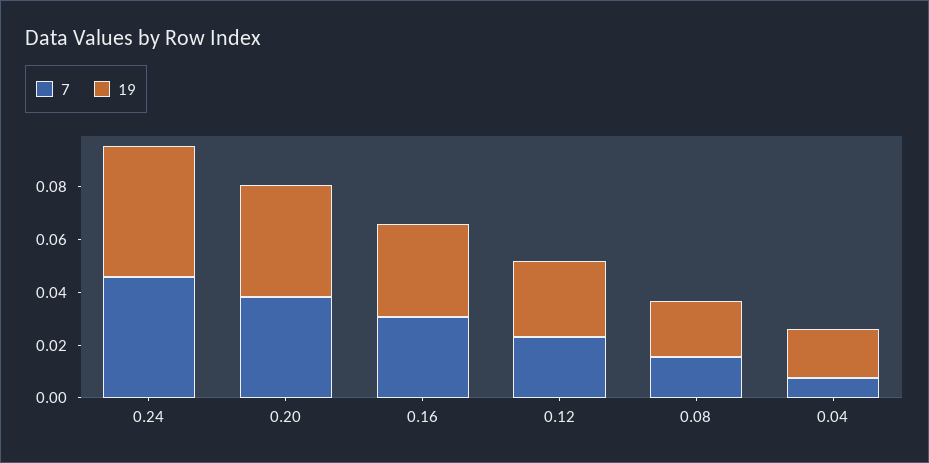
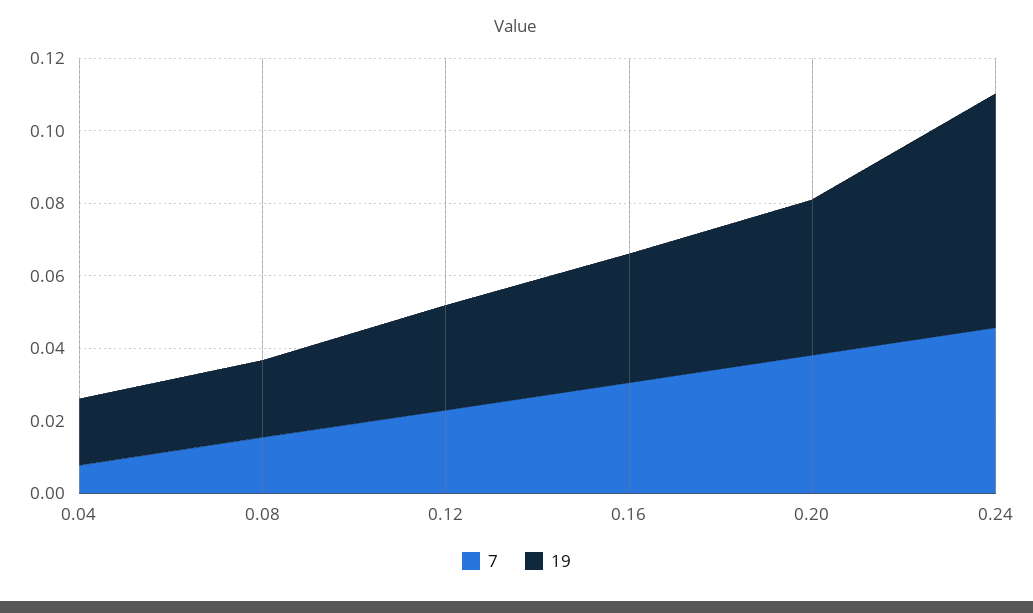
19, 0.24: 0.05 -> 0.065

